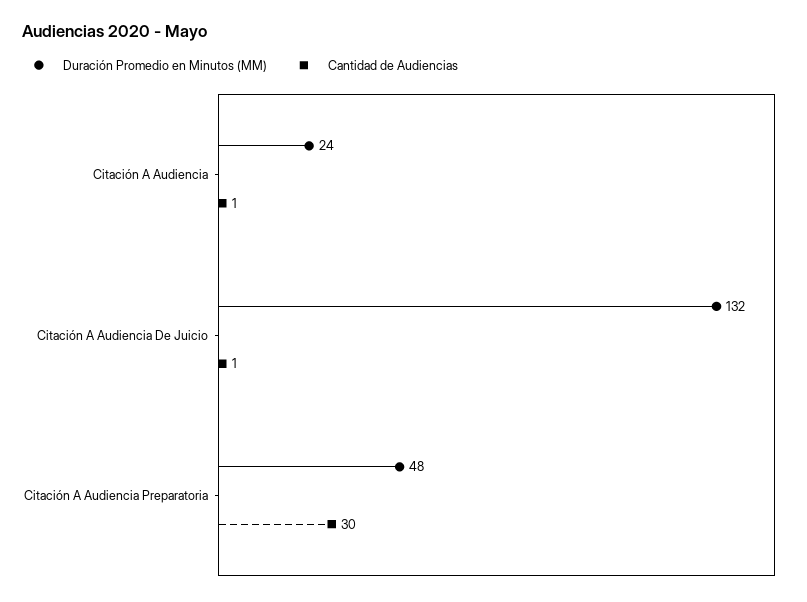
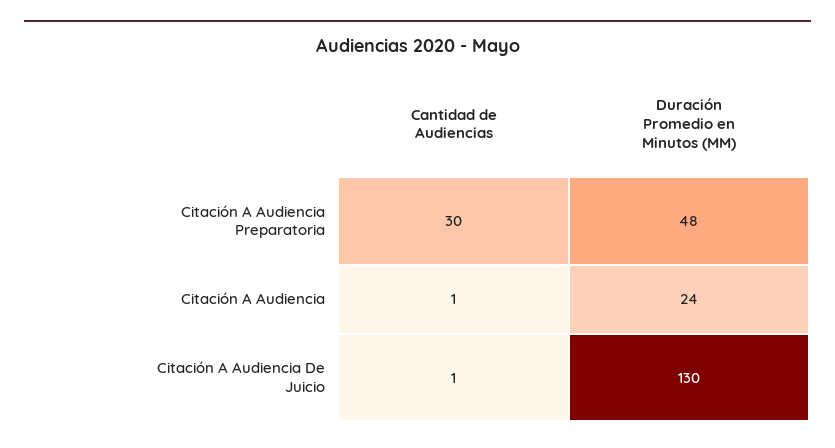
Duración Promedio en Minutos (MM), Citación A Audiencia De Juicio: 132 -> 130

